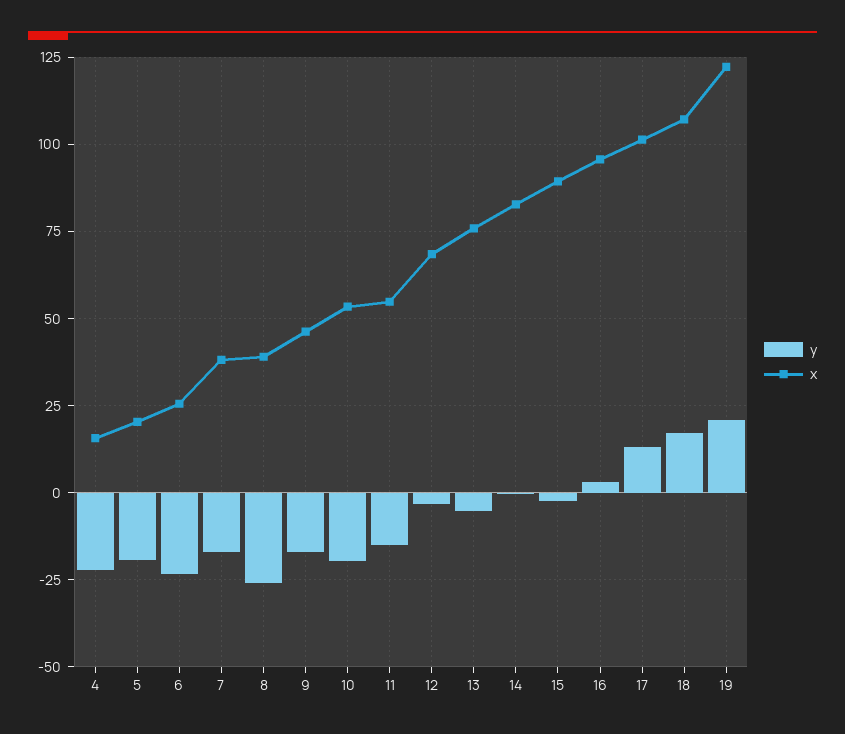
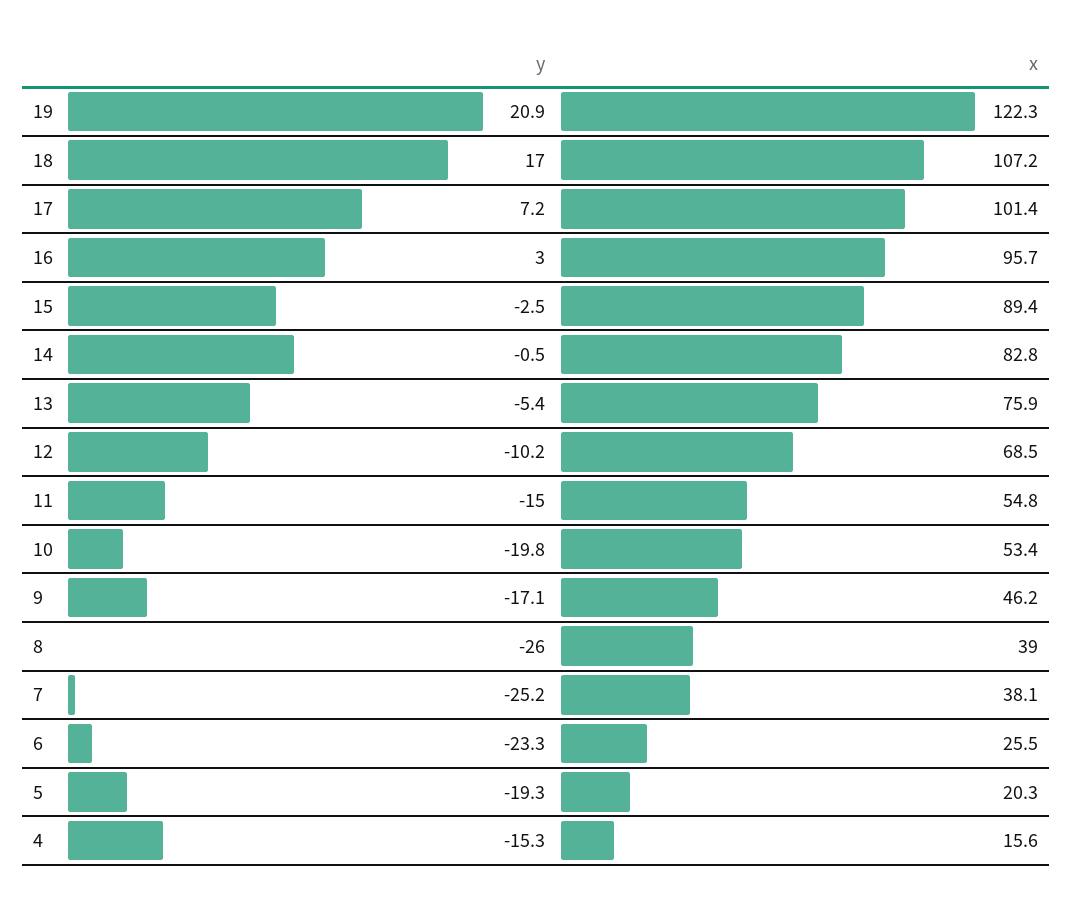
y, 4: -22.5 -> -15.3
y, 7: -17.5 -> -25.2
y, 12: -2.5 -> -10.2
y, 17: 12.5 -> 7.2

